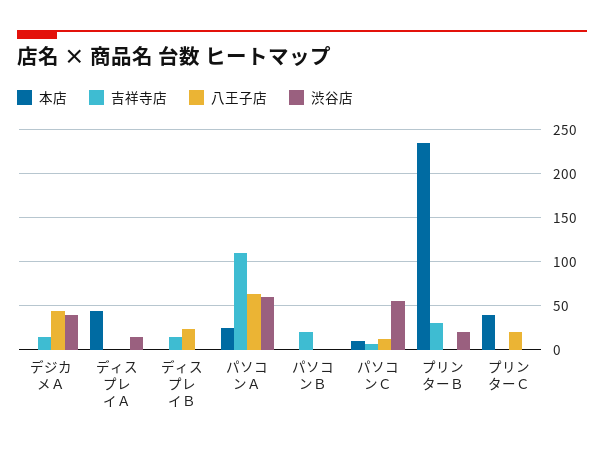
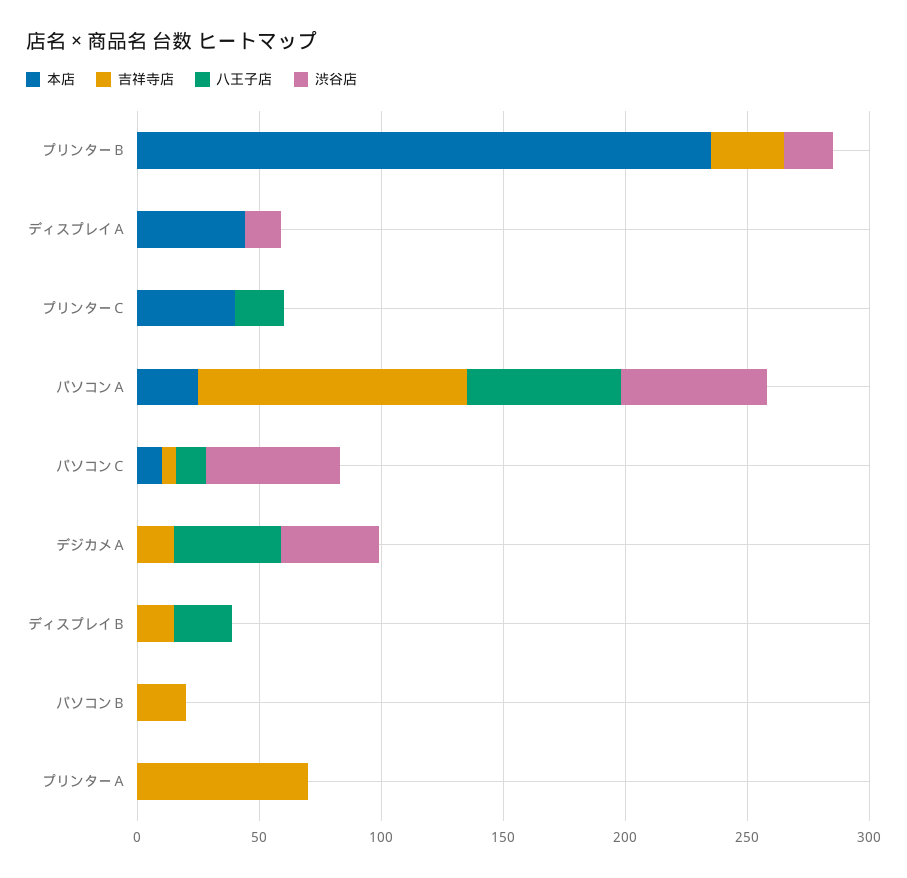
本店, プリンターＡ: none -> 0
吉祥寺店, プリンターＡ: none -> 70
八王子店, プリンターＡ: none -> 0
渋谷店, プリンターＡ: none -> 0

